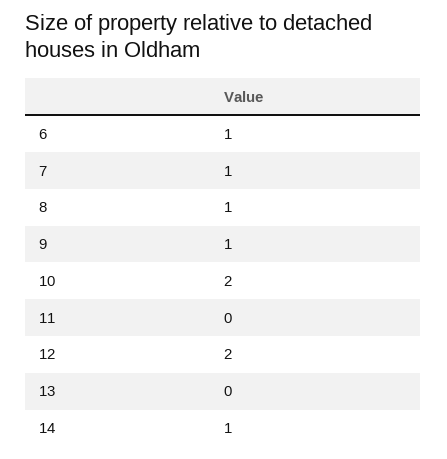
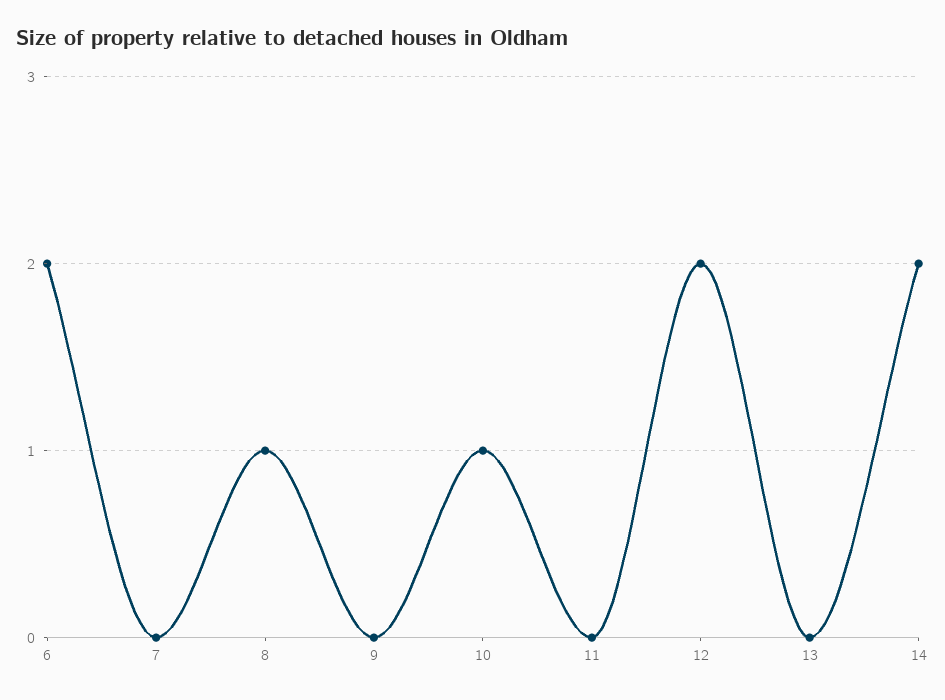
6: 1 -> 2
7: 1 -> 0
9: 1 -> 0
10: 2 -> 1
14: 1 -> 2

